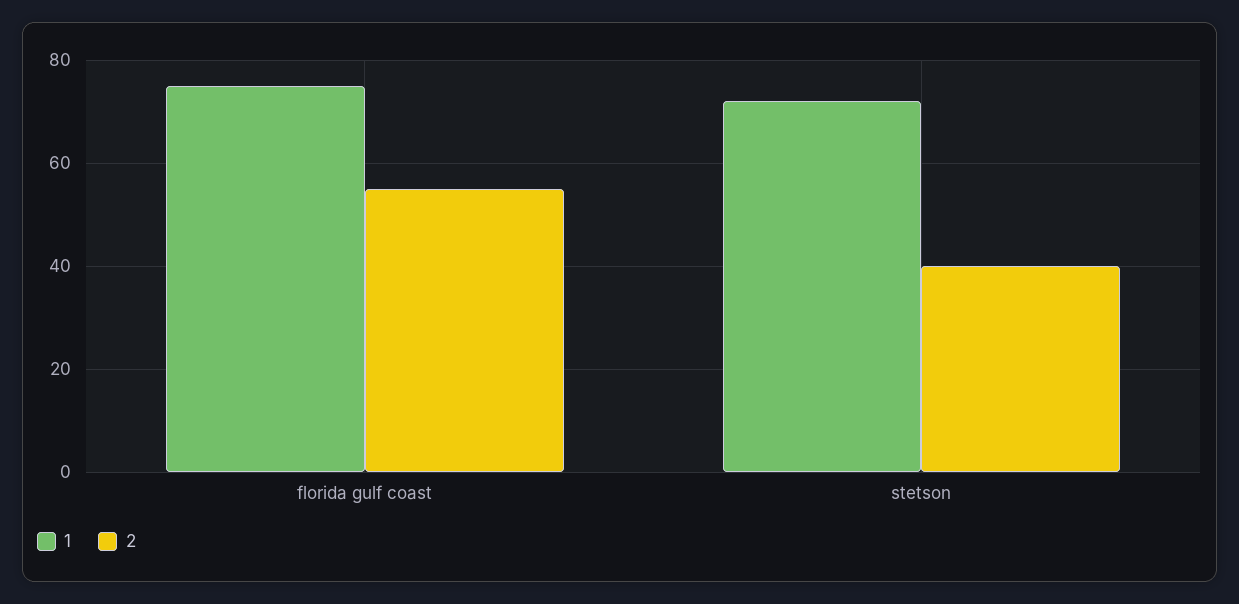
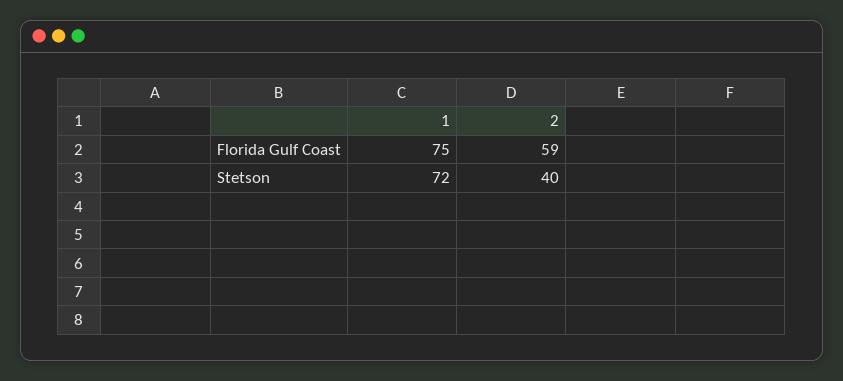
2, florida gulf coast: 55 -> 59

